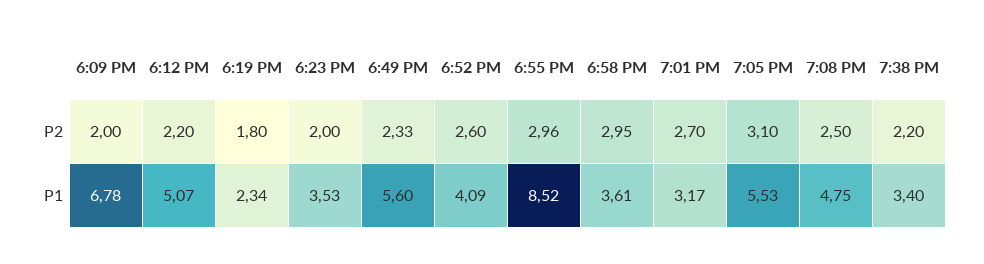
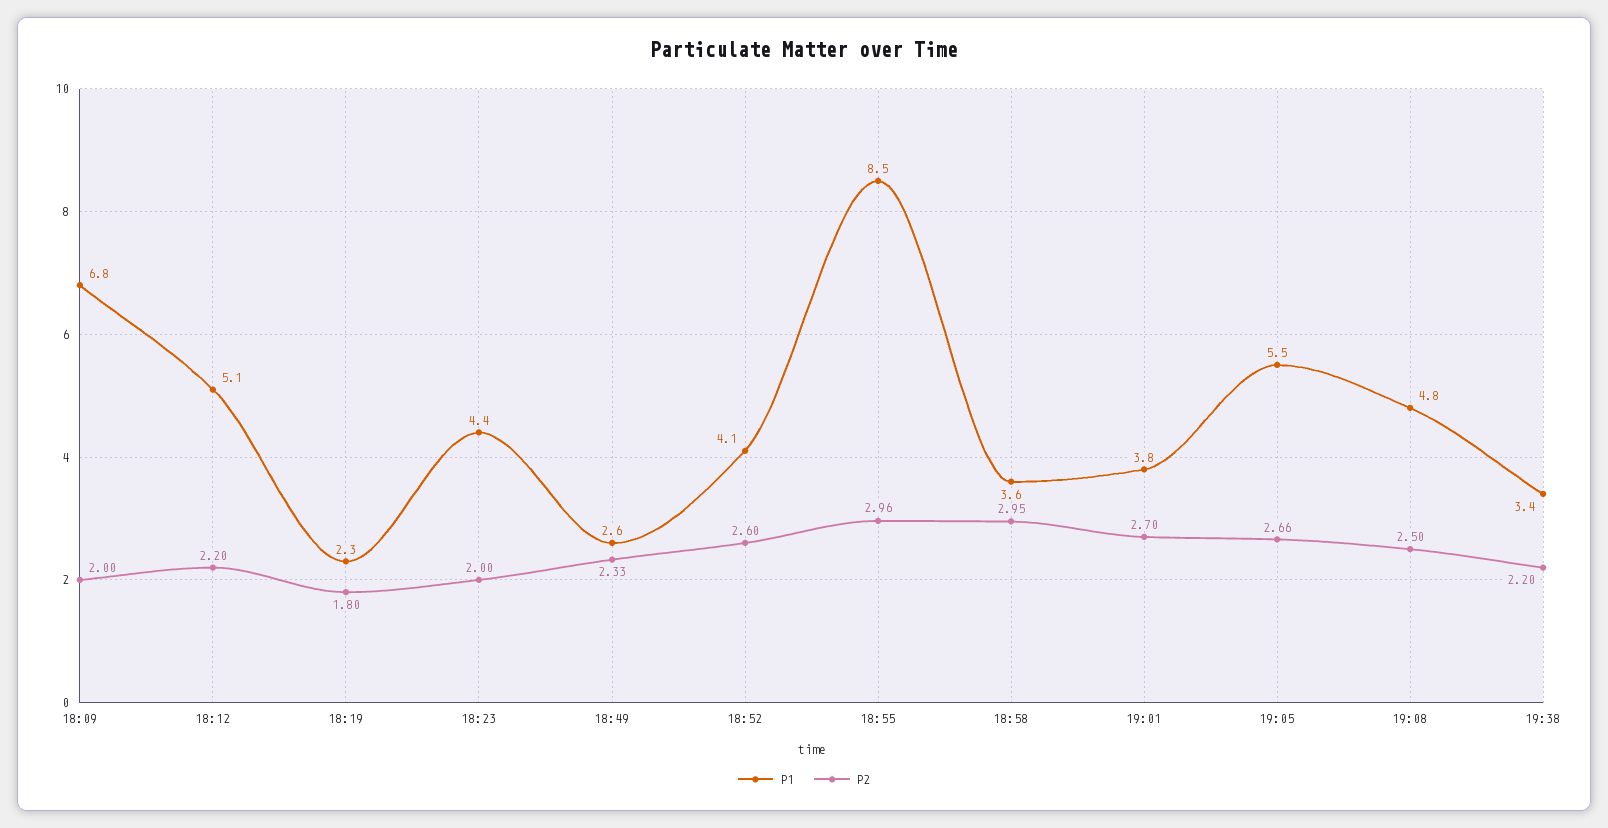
P2, 7:05 PM: 3.1 -> 2.66
P1, 6:23 PM: 3.53 -> 4.4
P1, 6:49 PM: 5.6 -> 2.6
P1, 7:01 PM: 3.17 -> 3.8

